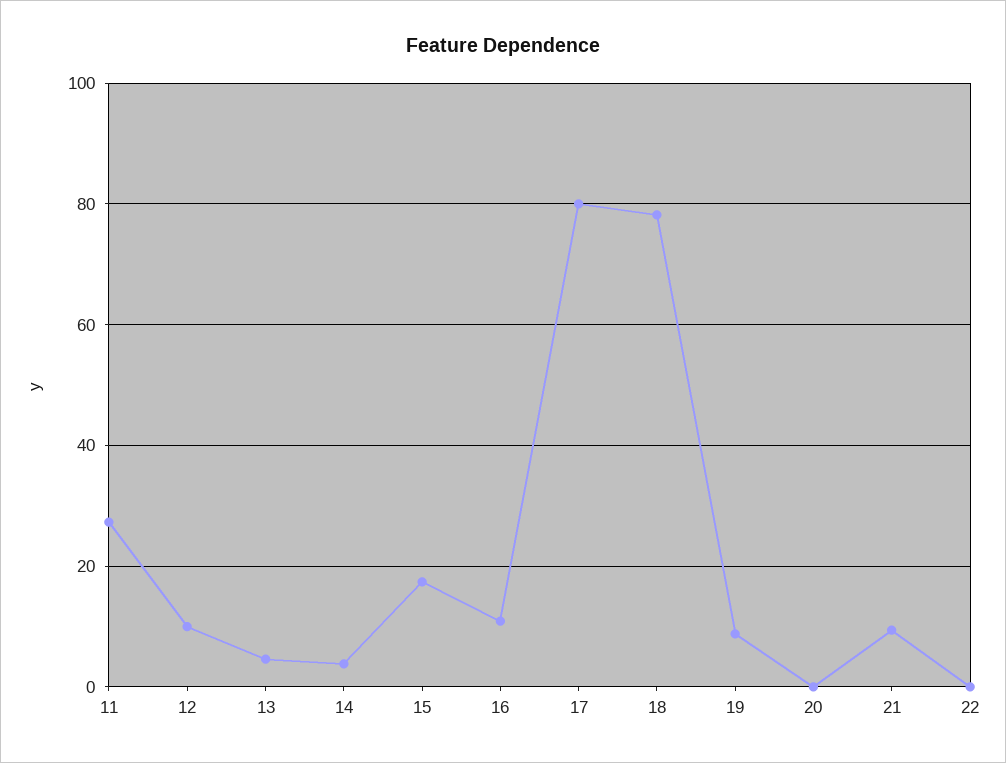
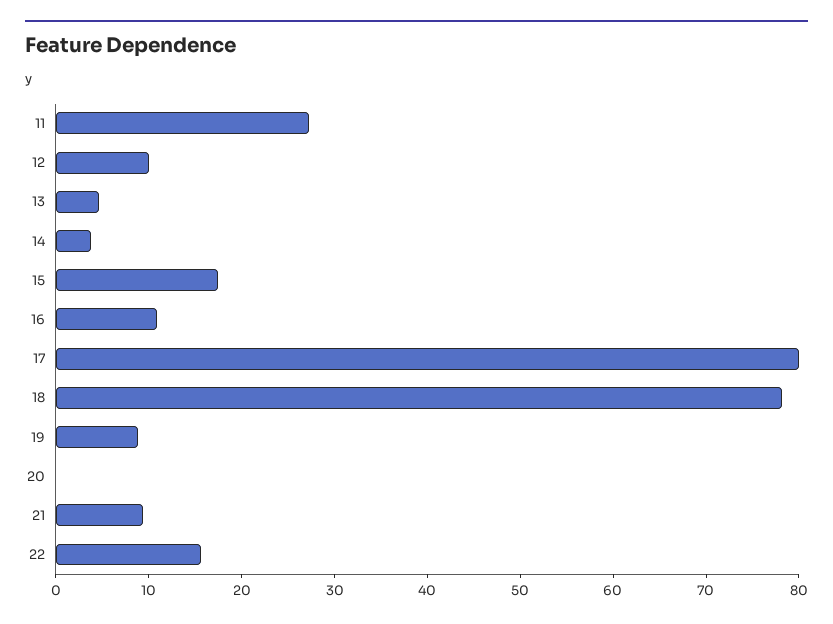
22: 0 -> 16

